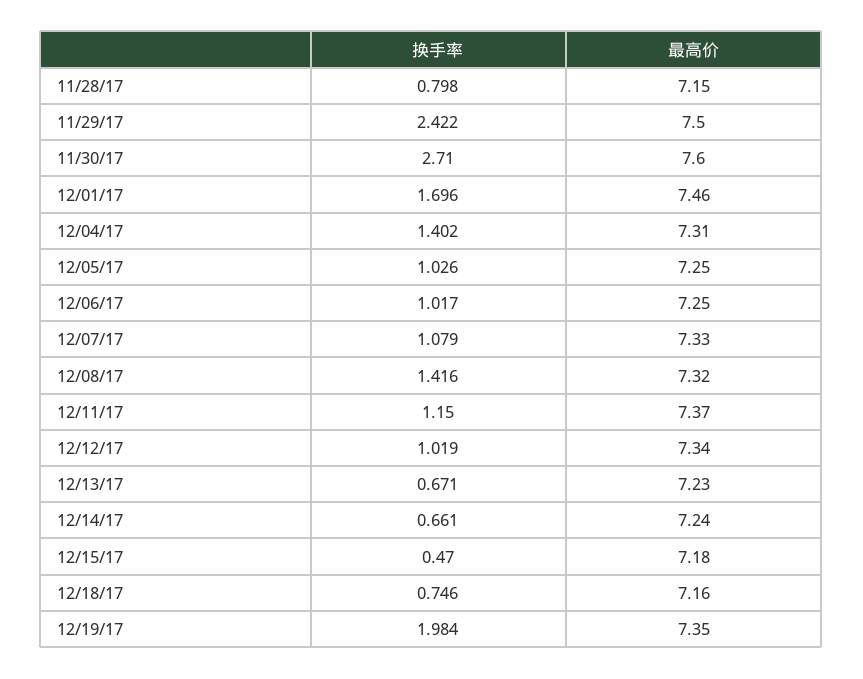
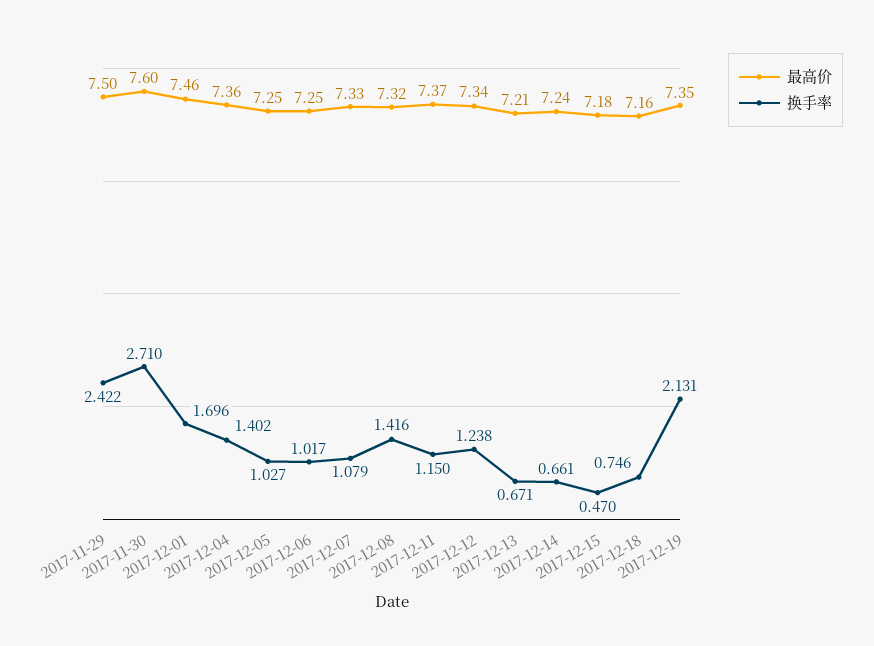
换手率, 11/28/17: 0.798 -> none
最高价, 11/28/17: 7.15 -> none
最高价, 12/04/17: 7.31 -> 7.36
换手率, 12/05/17: 1.026 -> 1.027
换手率, 12/12/17: 1.019 -> 1.238
最高价, 12/13/17: 7.23 -> 7.21
换手率, 12/19/17: 1.984 -> 2.131

